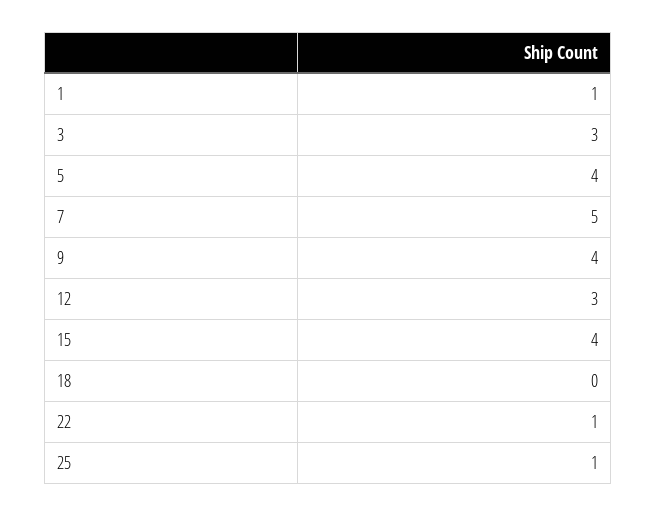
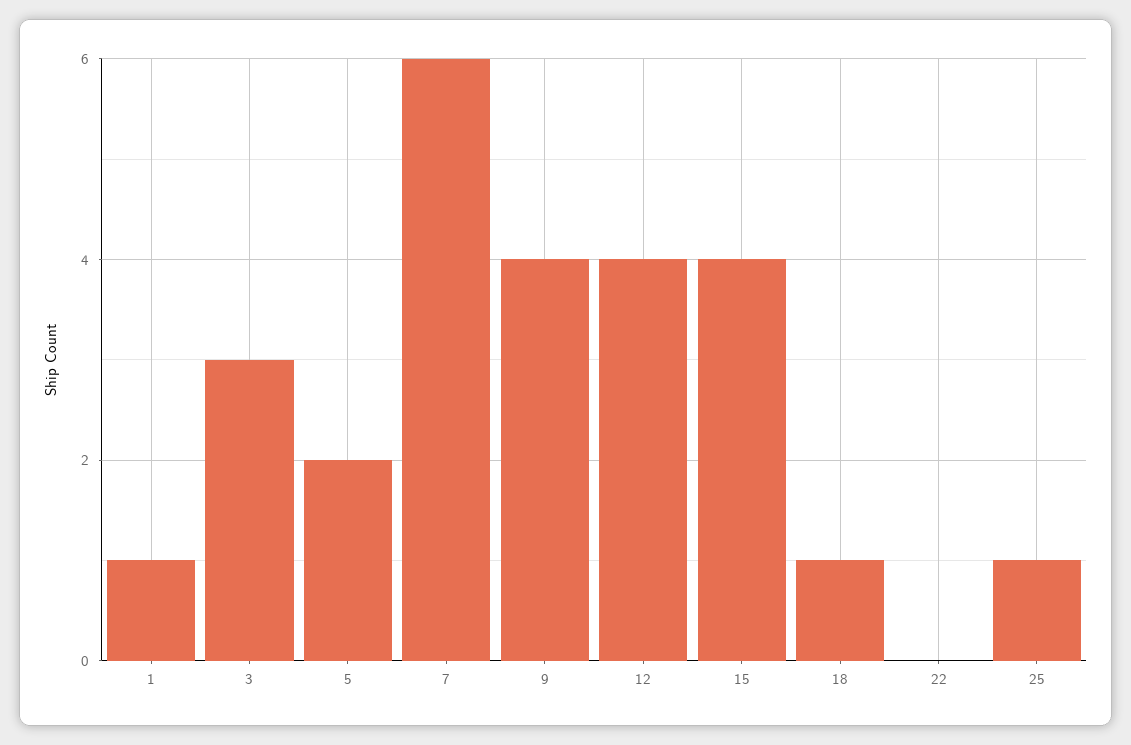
5: 4 -> 2
7: 5 -> 6
12: 3 -> 4
18: 0 -> 1
22: 1 -> 0

